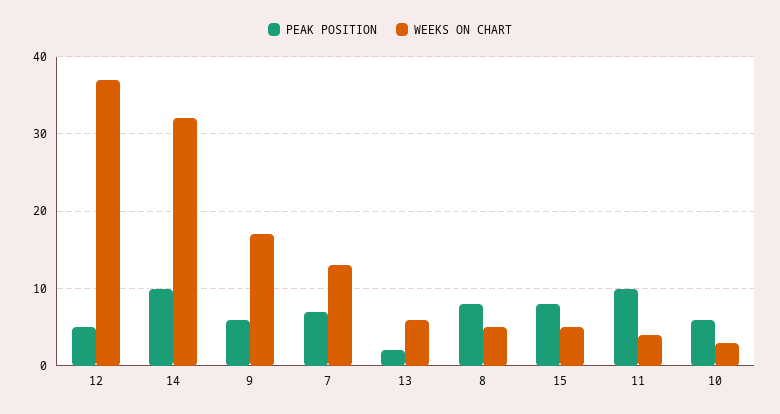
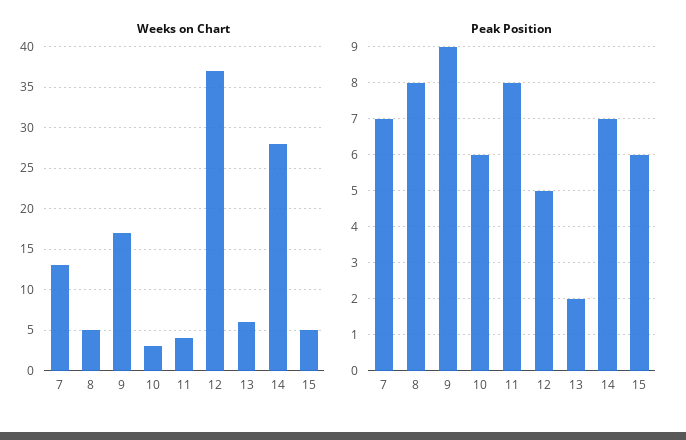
PEAK POSITION, 14: 10 -> 7
WEEKS ON CHART, 14: 32 -> 28
PEAK POSITION, 9: 6 -> 9
PEAK POSITION, 15: 8 -> 6
PEAK POSITION, 11: 10 -> 8

